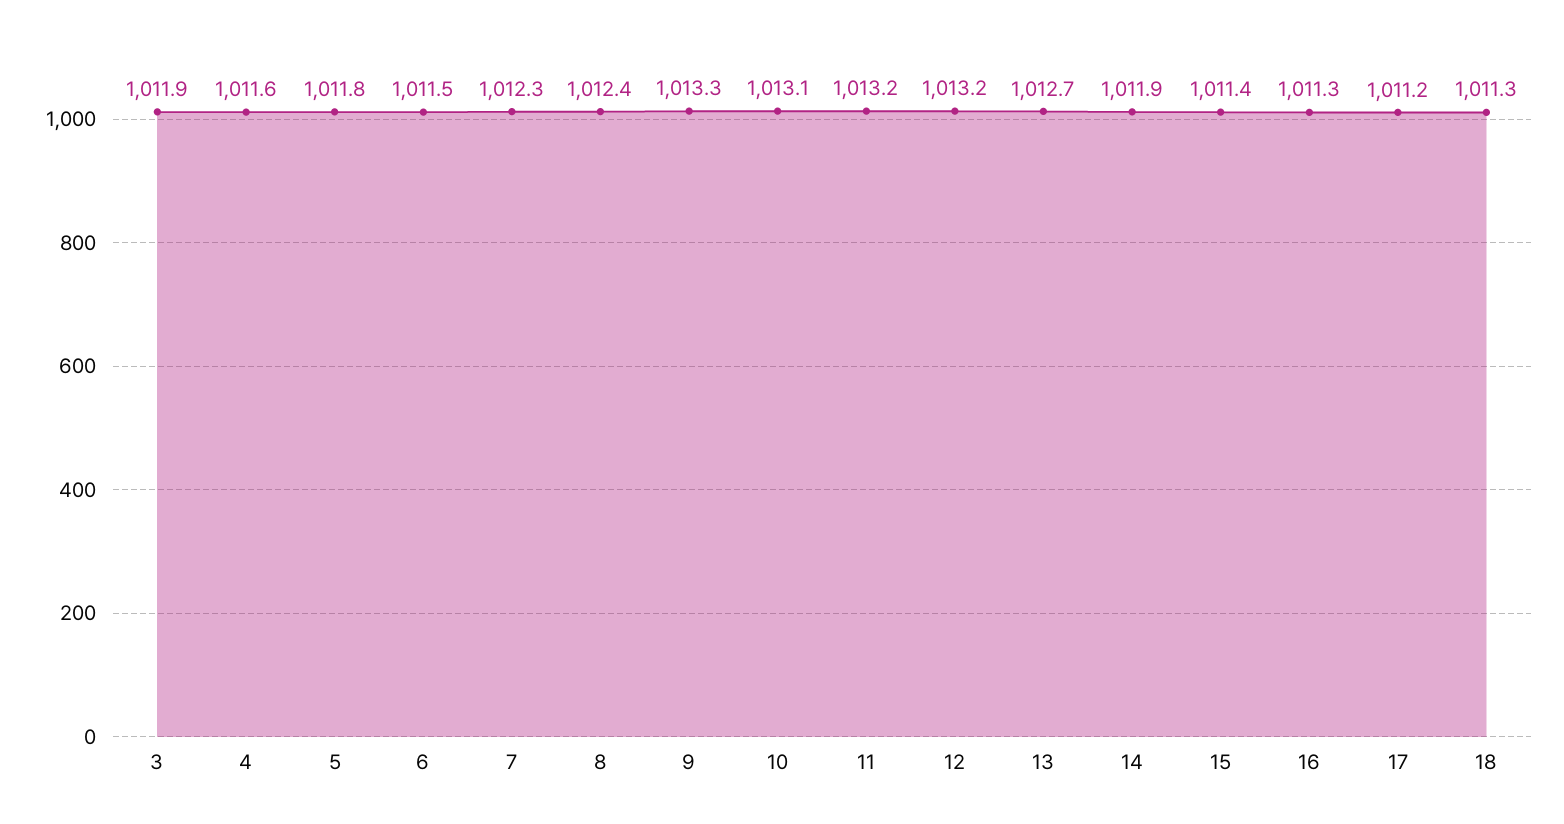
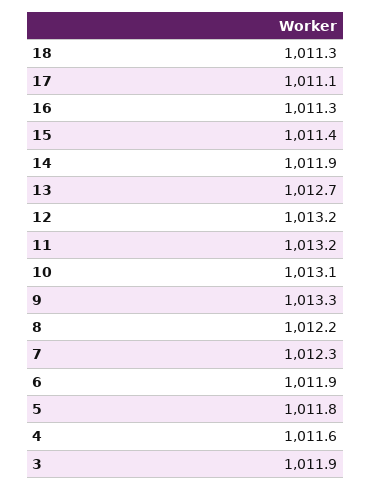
6: 1011.5 -> 1011.9
8: 1012.4 -> 1012.2
17: 1011.2 -> 1011.1

